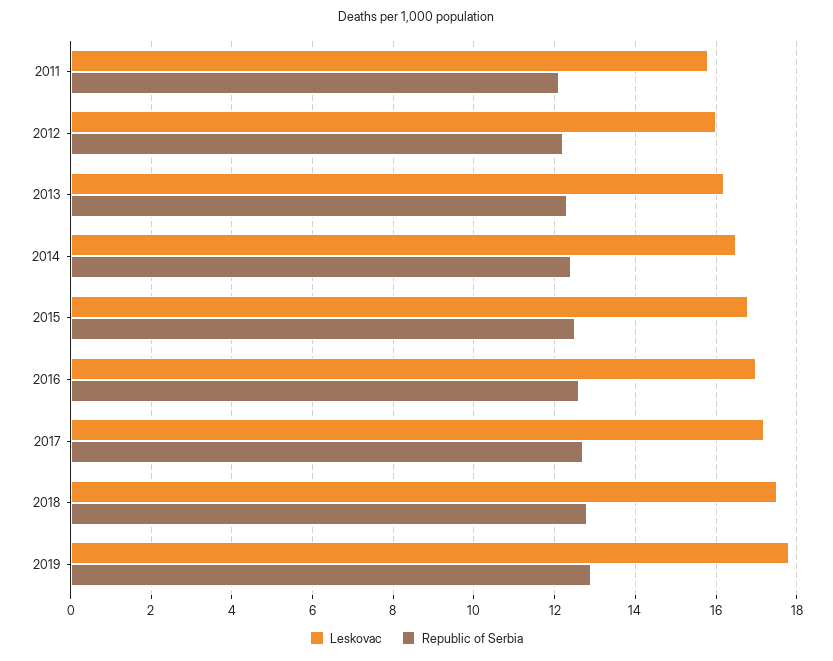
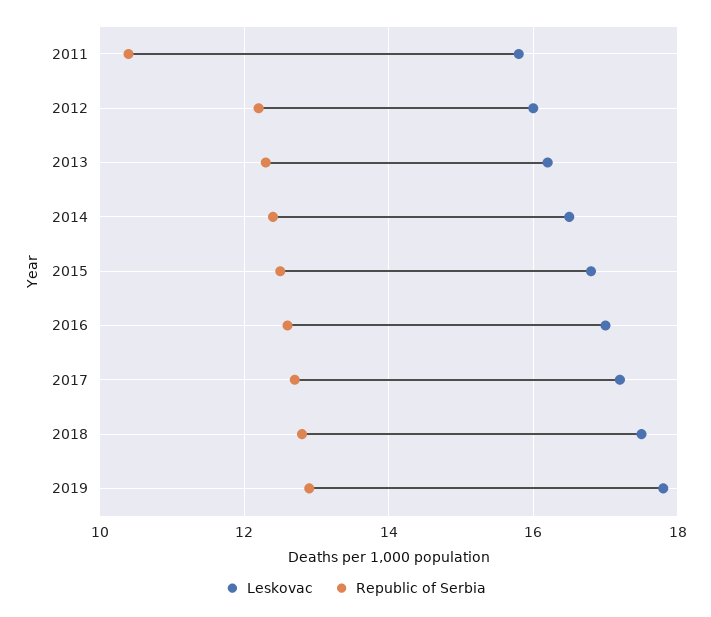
Republic of Serbia, 2011: 12 -> 10.5

